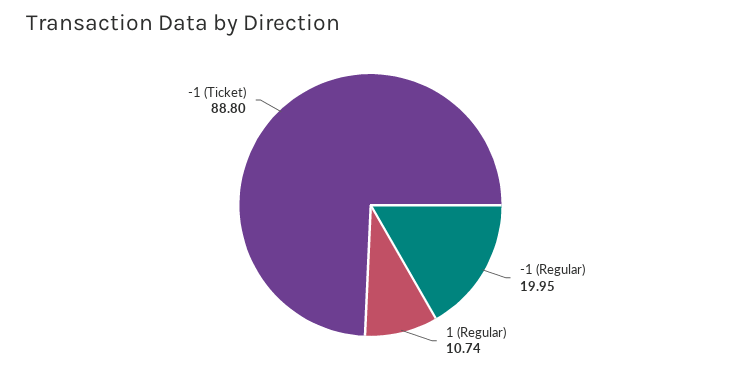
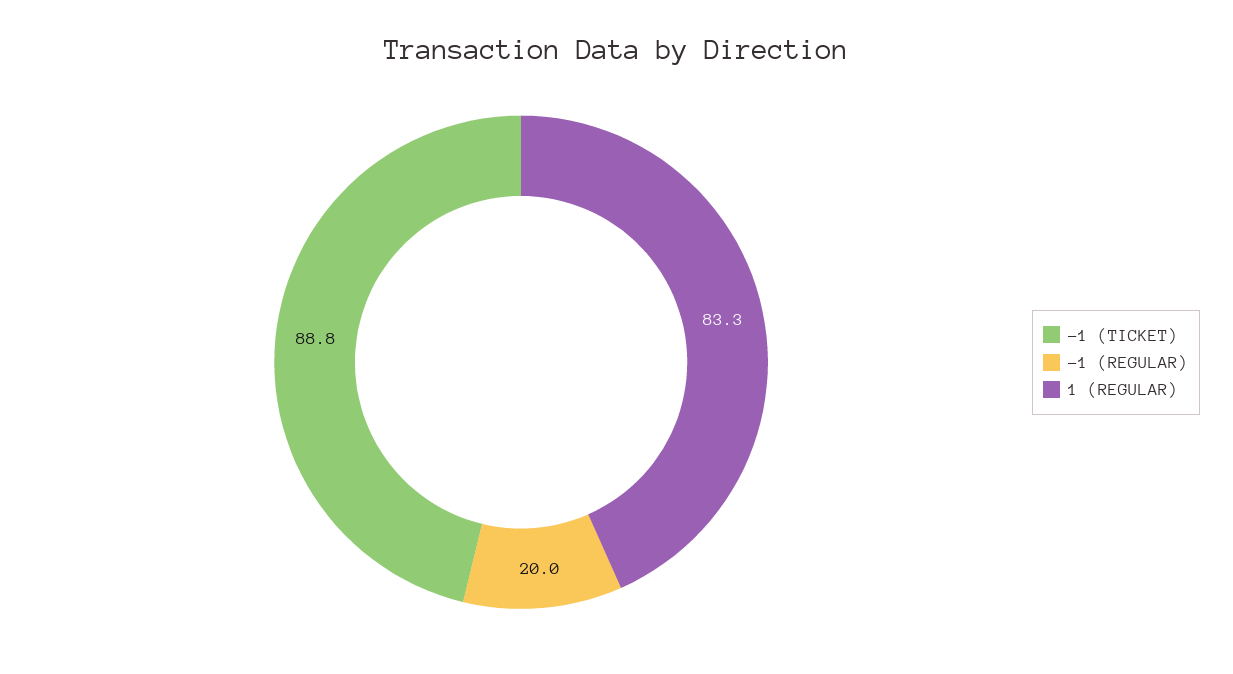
1 (Regular): 10.74 -> 83.3

